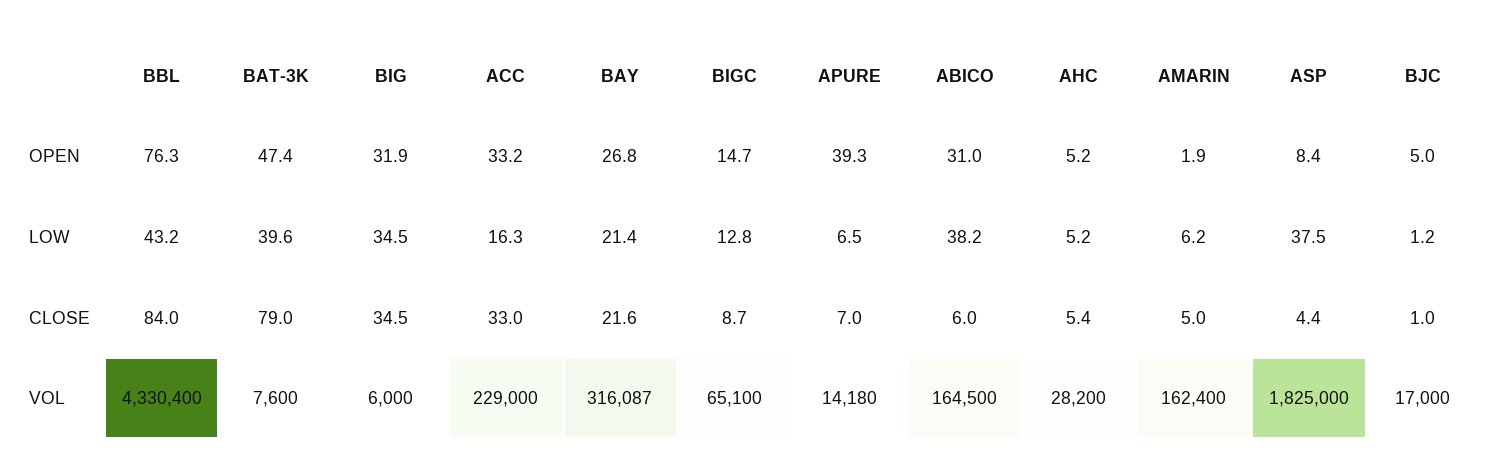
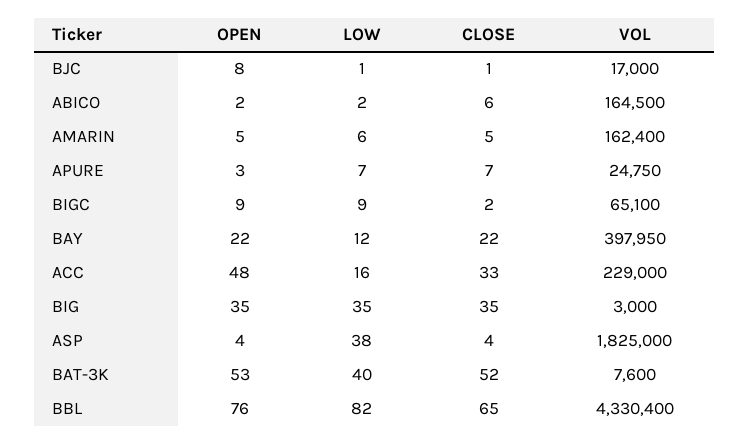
BAT-3K, OPEN: 47.4 -> 53
BIG, OPEN: 31.9 -> 35
ACC, OPEN: 33.2 -> 48
BAY, OPEN: 26.8 -> 22
BIGC, OPEN: 14.7 -> 9
APURE, OPEN: 39.3 -> 3
ABICO, OPEN: 31 -> 2
AHC, OPEN: 5.2 -> none
AMARIN, OPEN: 1.9 -> 5
ASP, OPEN: 8.4 -> 4
BJC, OPEN: 5 -> 8
BBL, LOW: 43.2 -> 82
BAY, LOW: 21.4 -> 12
BIGC, LOW: 12.8 -> 9
ABICO, LOW: 38.2 -> 2
AHC, LOW: 5.2 -> none
BBL, CLOSE: 84 -> 65
BAT-3K, CLOSE: 79 -> 52
BIGC, CLOSE: 8.7 -> 2
AHC, CLOSE: 5.4 -> none
BIG, VOL: 6000 -> 3000
BAY, VOL: 316087 -> 397950
APURE, VOL: 14180 -> 24750
AHC, VOL: 28200 -> none

